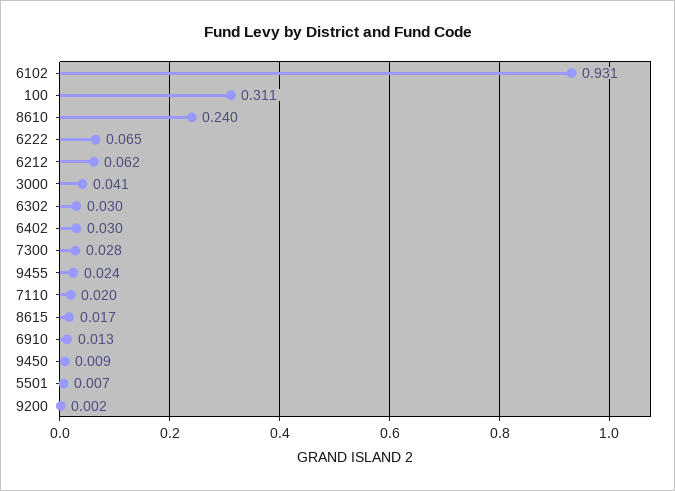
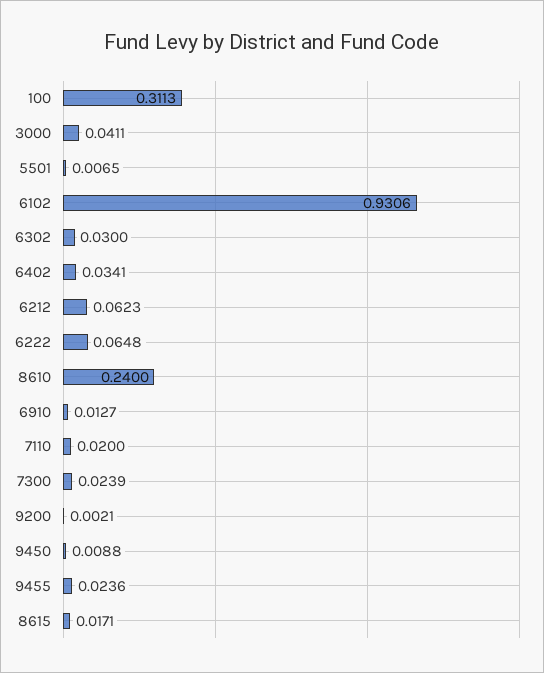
6402: 0.03 -> 0.0341
7300: 0.028 -> 0.0239

